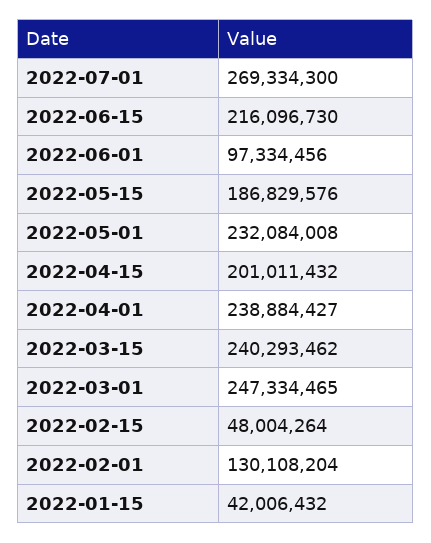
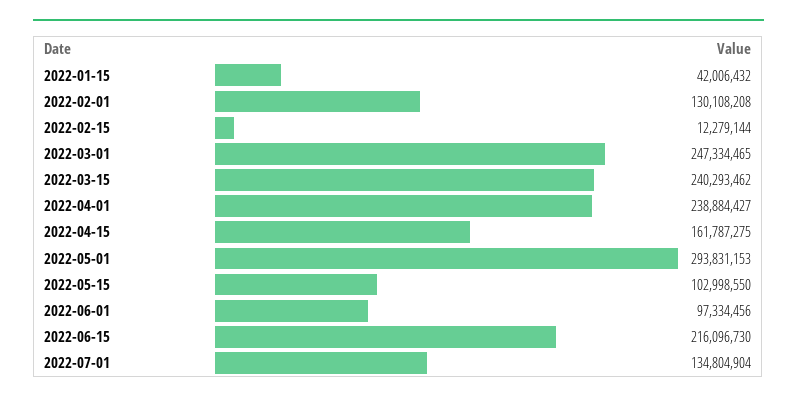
2022-07-01: 269334300 -> 134804904
2022-05-15: 186829576 -> 102998550
2022-05-01: 232084008 -> 293831153
2022-04-15: 201011432 -> 161787275
2022-02-15: 48004264 -> 12279144
2022-02-01: 130108204 -> 130108208

